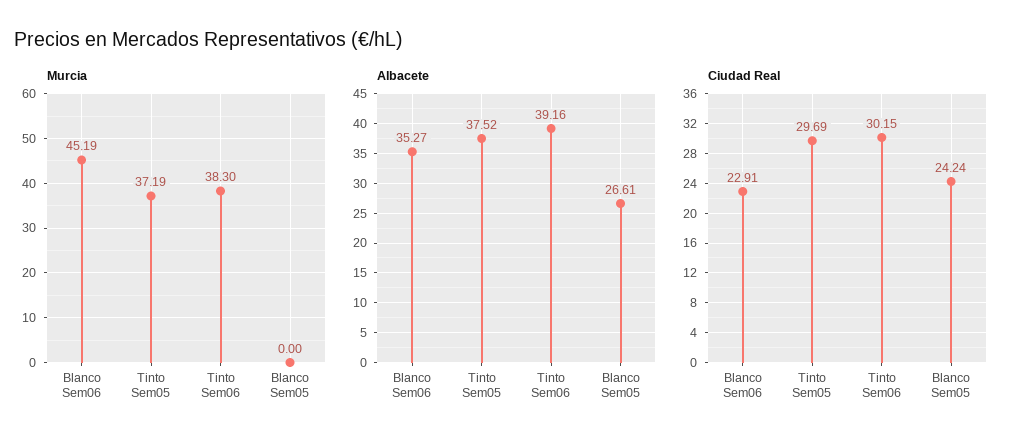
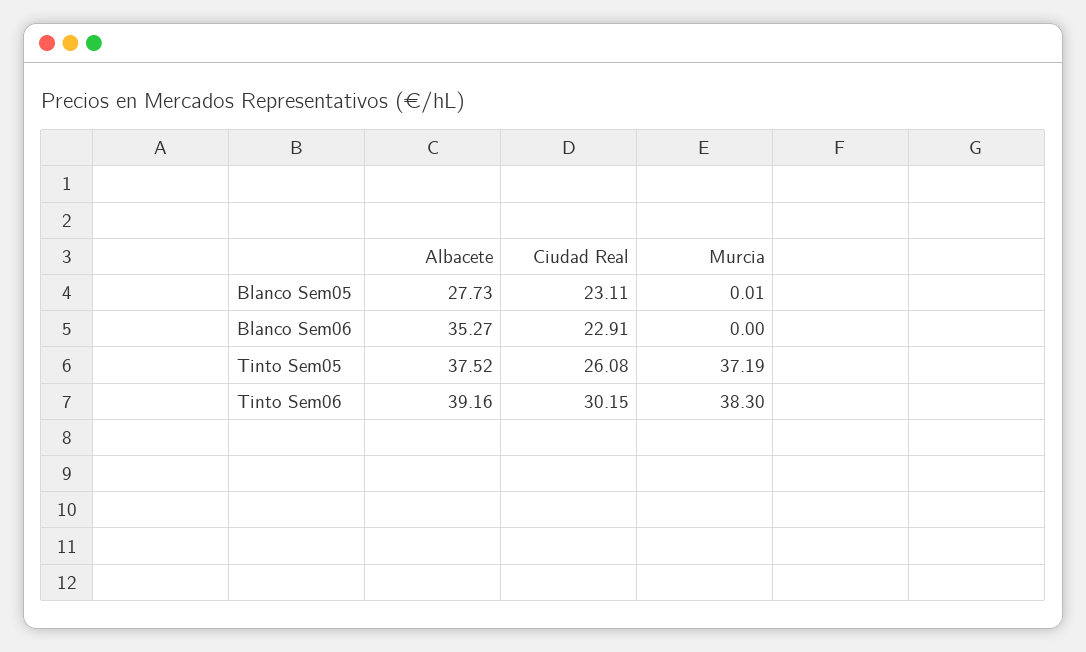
Murcia, Blanco Sem06: 45.19 -> 0
Murcia, Blanco Sem05: 0 -> 0.01
Albacete, Blanco Sem05: 26.61 -> 27.73
Ciudad Real, Tinto Sem05: 29.69 -> 26.08
Ciudad Real, Blanco Sem05: 24.24 -> 23.11

